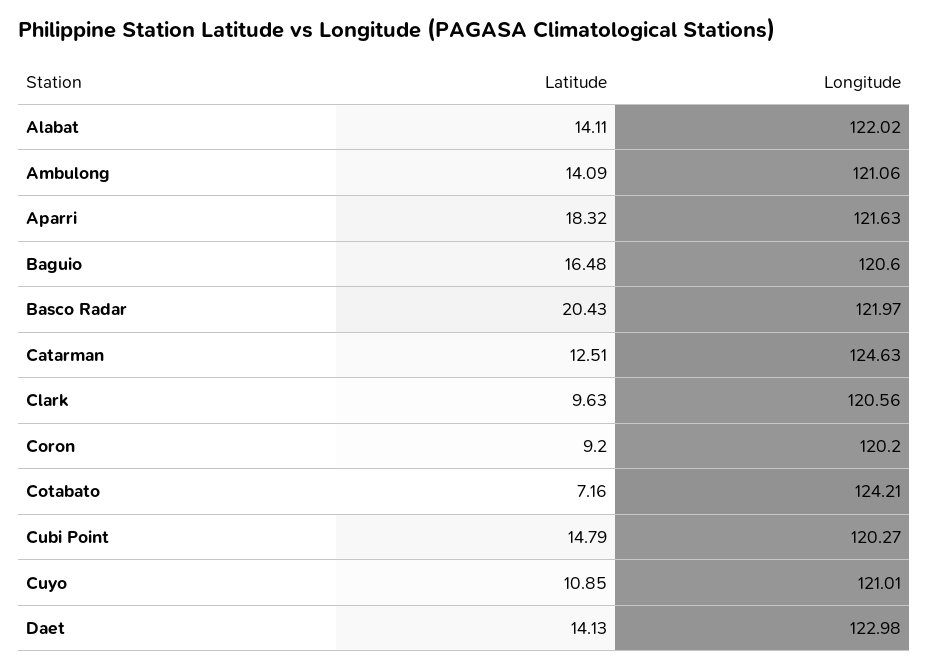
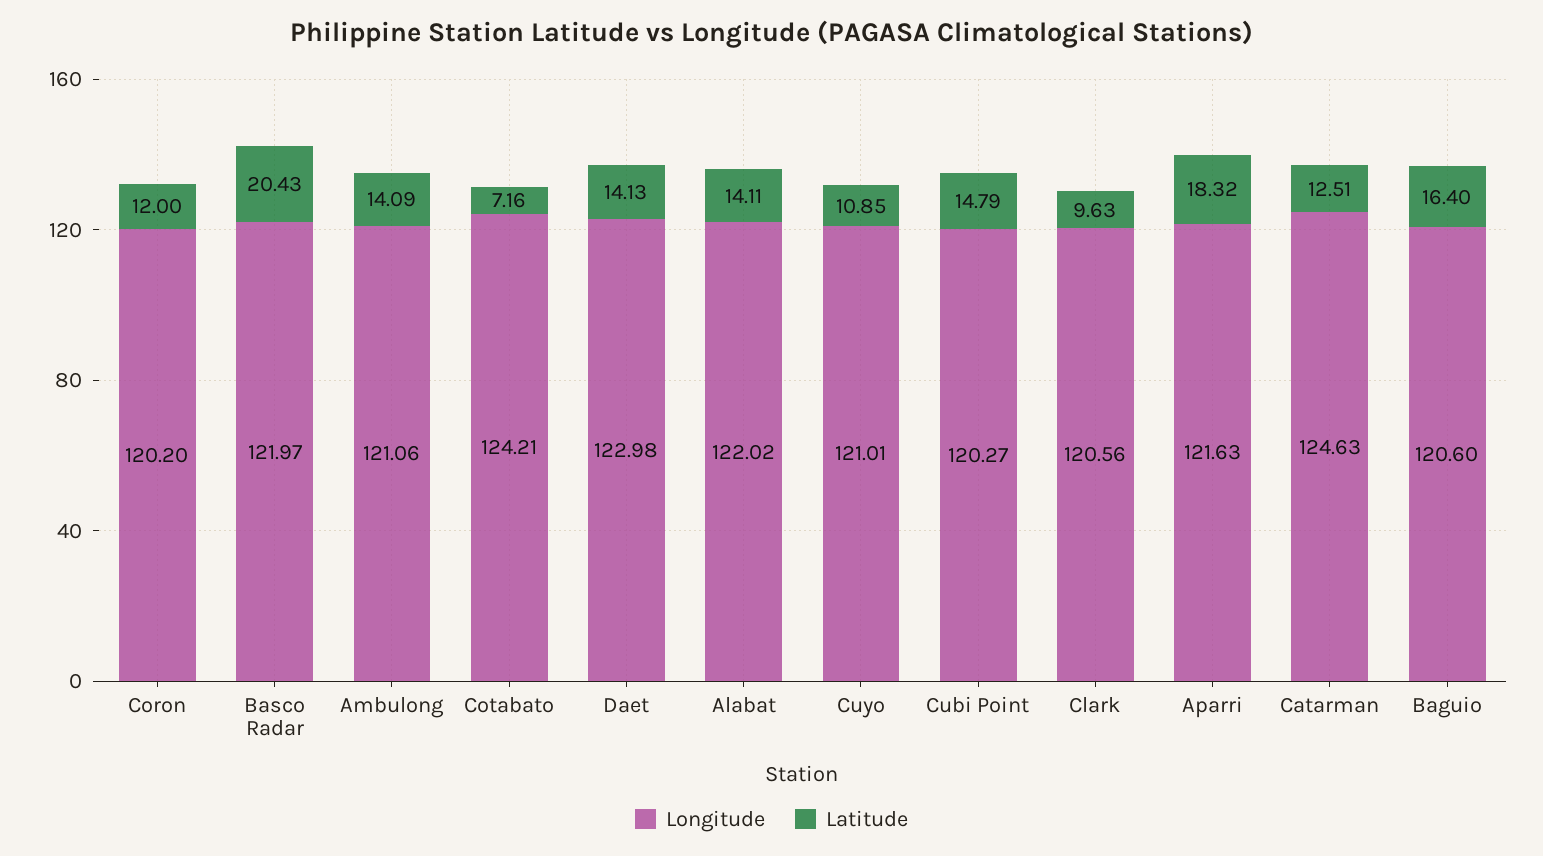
Latitude, Baguio: 16.48 -> 16.4
Latitude, Coron: 9.2 -> 12

